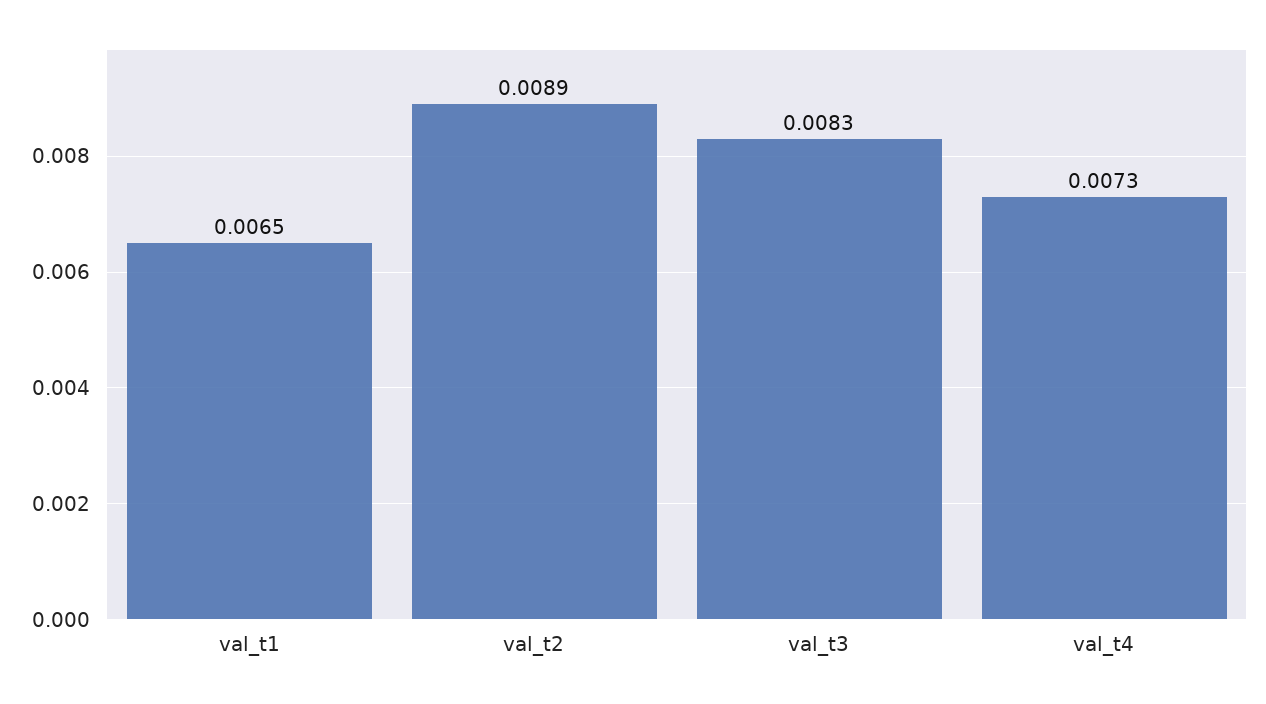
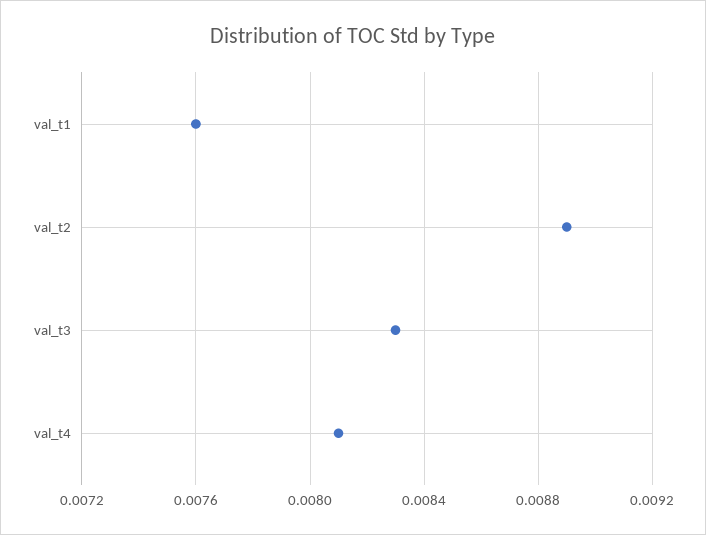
val_t1: 0.0065 -> 0.0076
val_t4: 0.0073 -> 0.0081

